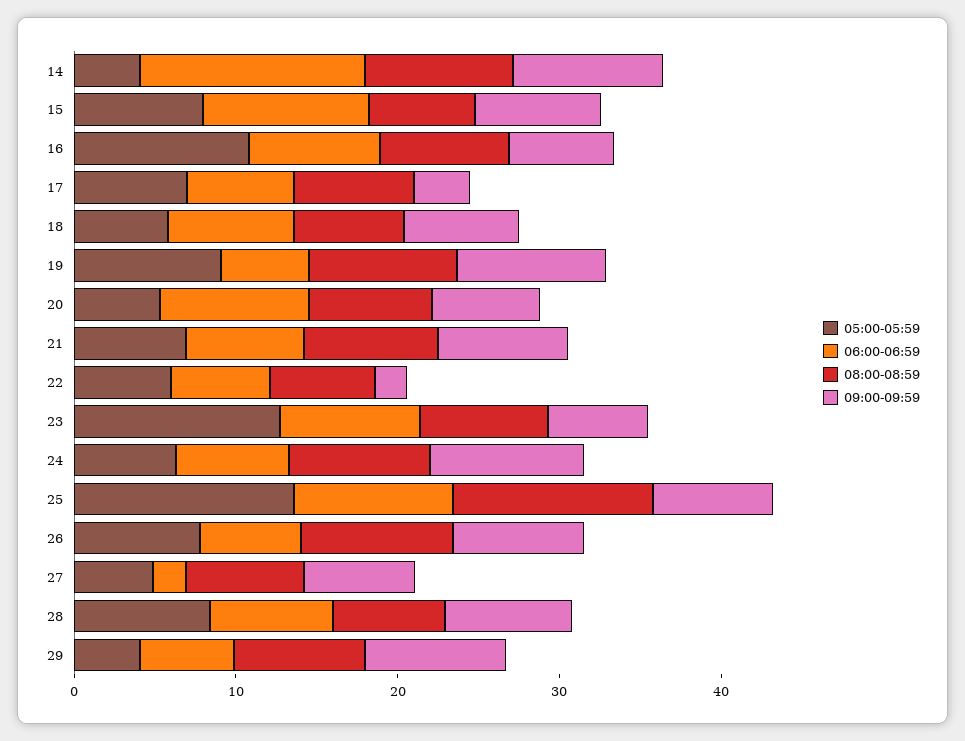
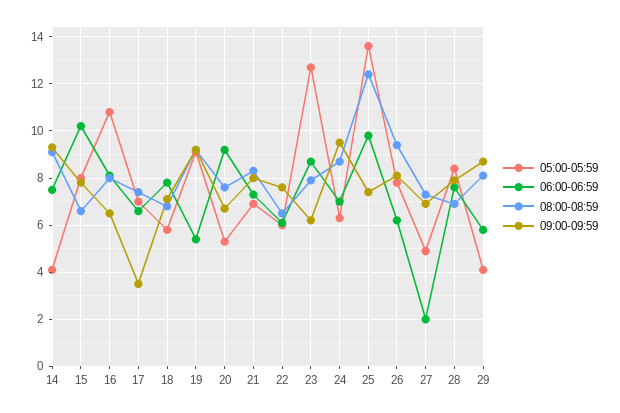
06:00-06:59, 14: 14 -> 7.5
09:00-09:59, 22: 2 -> 7.5

